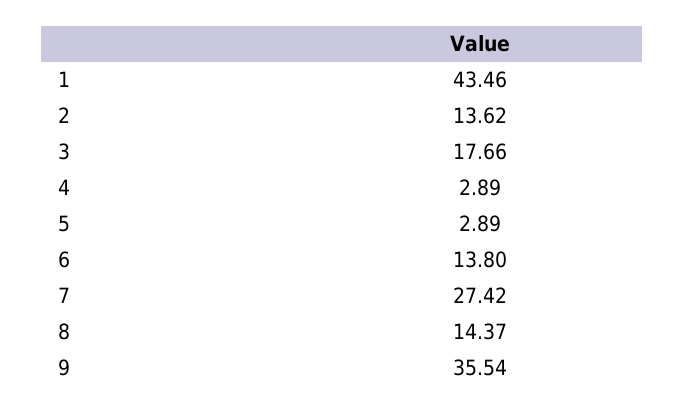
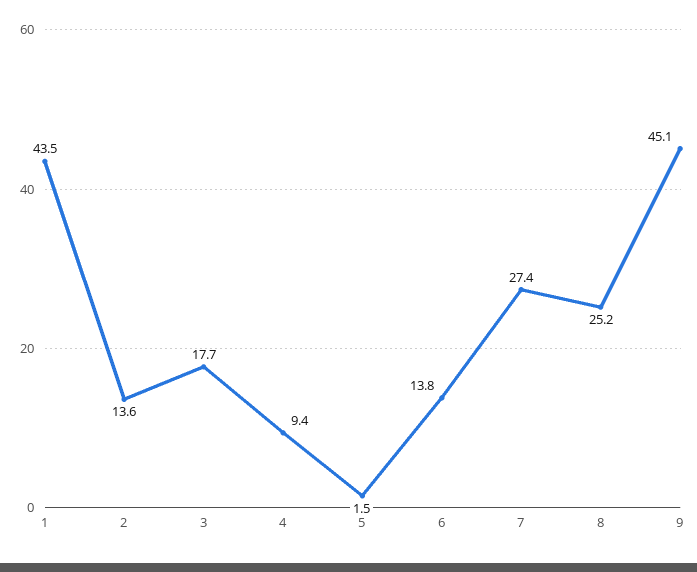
4: 2.89 -> 9.4
5: 2.89 -> 1.5
8: 14.37 -> 25.2
9: 35.54 -> 45.1

